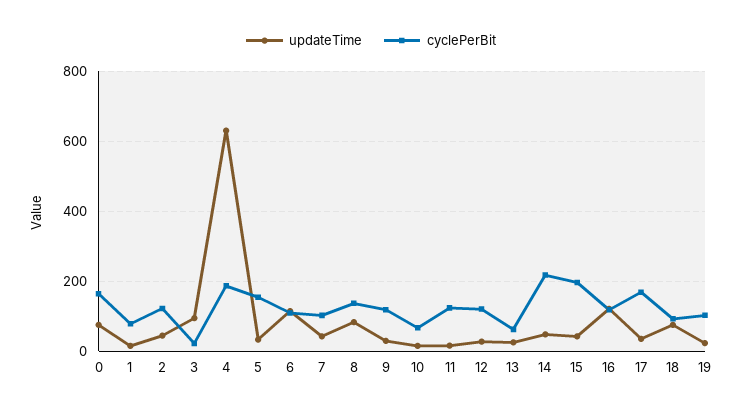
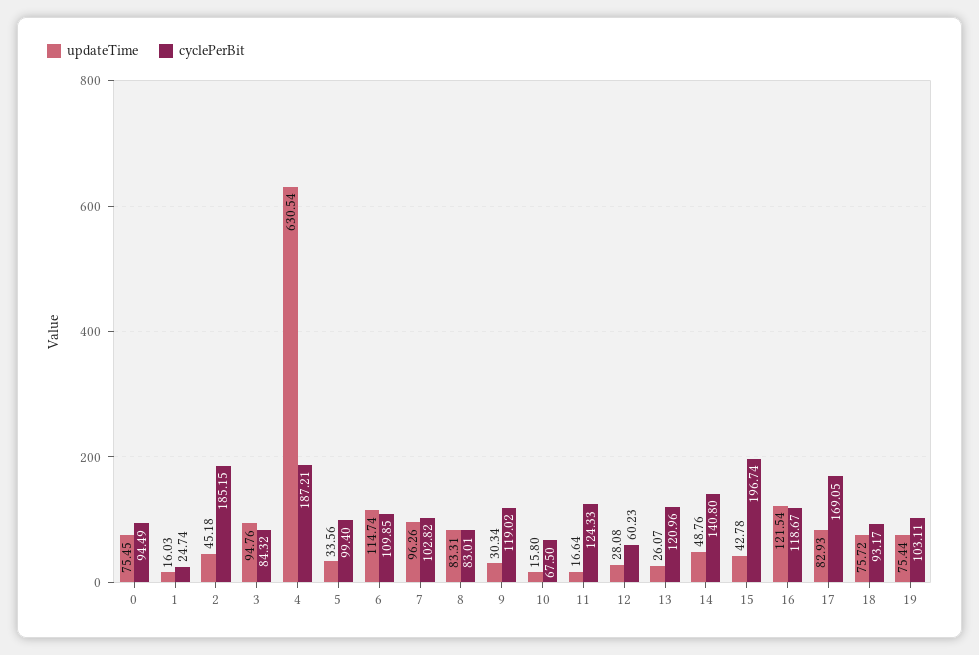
cyclePerBit, 0: 160 -> 94.49
cyclePerBit, 1: 80 -> 24.74
cyclePerBit, 2: 120 -> 185.15
cyclePerBit, 3: 20 -> 84.32
cyclePerBit, 5: 160 -> 99.4
updateTime, 7: 40 -> 96.26
cyclePerBit, 8: 140 -> 83.01
cyclePerBit, 12: 120 -> 60.23
cyclePerBit, 13: 60 -> 120.96
cyclePerBit, 14: 220 -> 140.8
updateTime, 17: 40 -> 82.93
updateTime, 19: 20 -> 75.44

